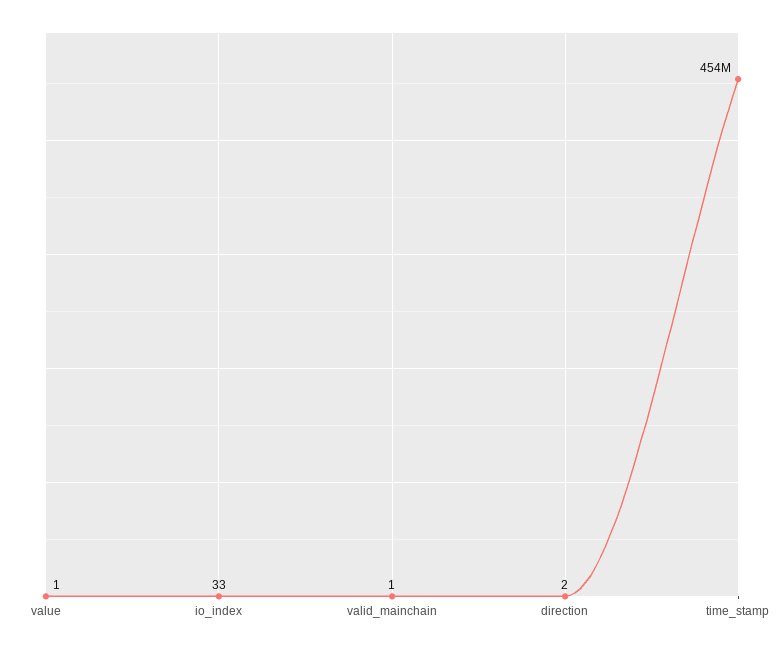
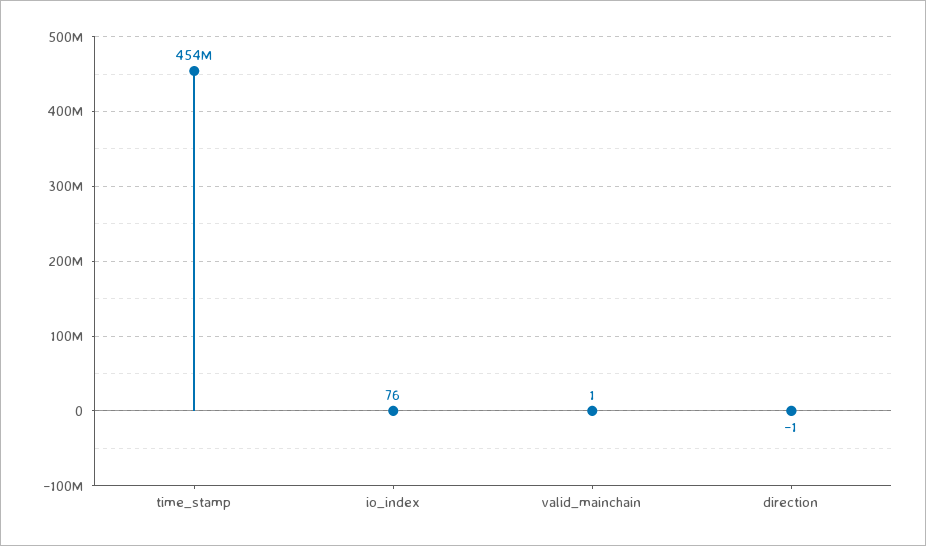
value: 1 -> none
io_index: 33 -> 76
direction: 2 -> -1

